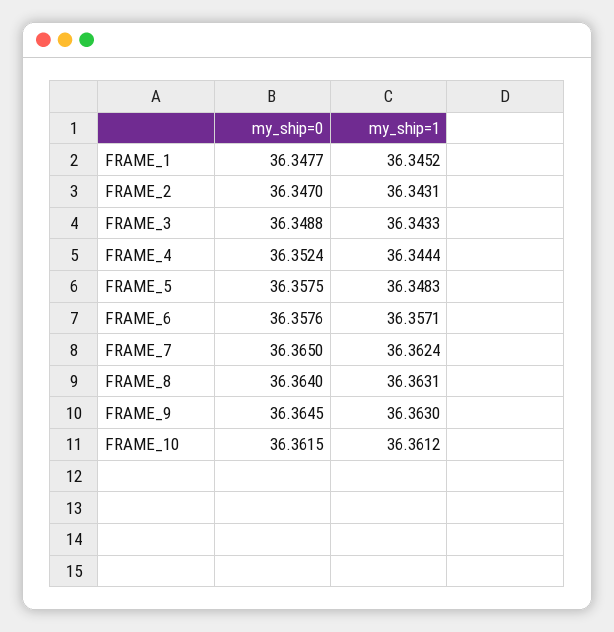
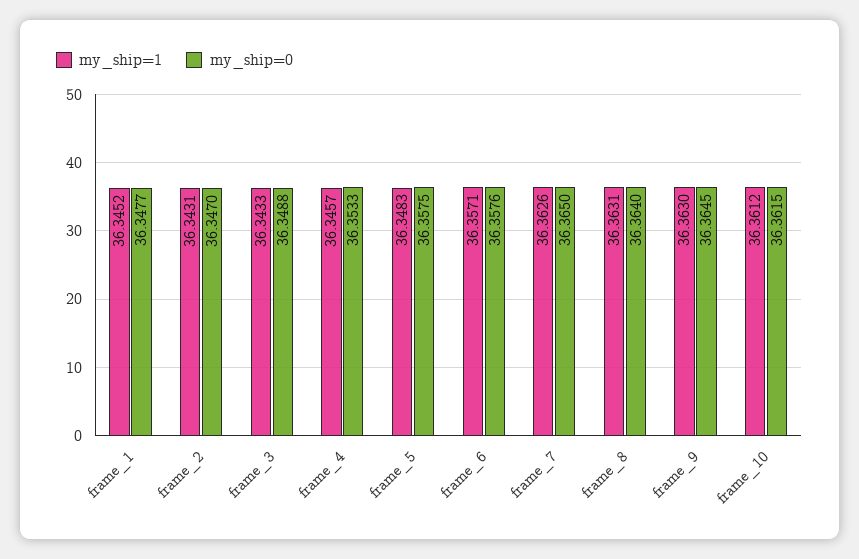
my_ship=0, FRAME_4: 36.3524 -> 36.3533
my_ship=1, FRAME_4: 36.3444 -> 36.3457
my_ship=1, FRAME_7: 36.3624 -> 36.3626

